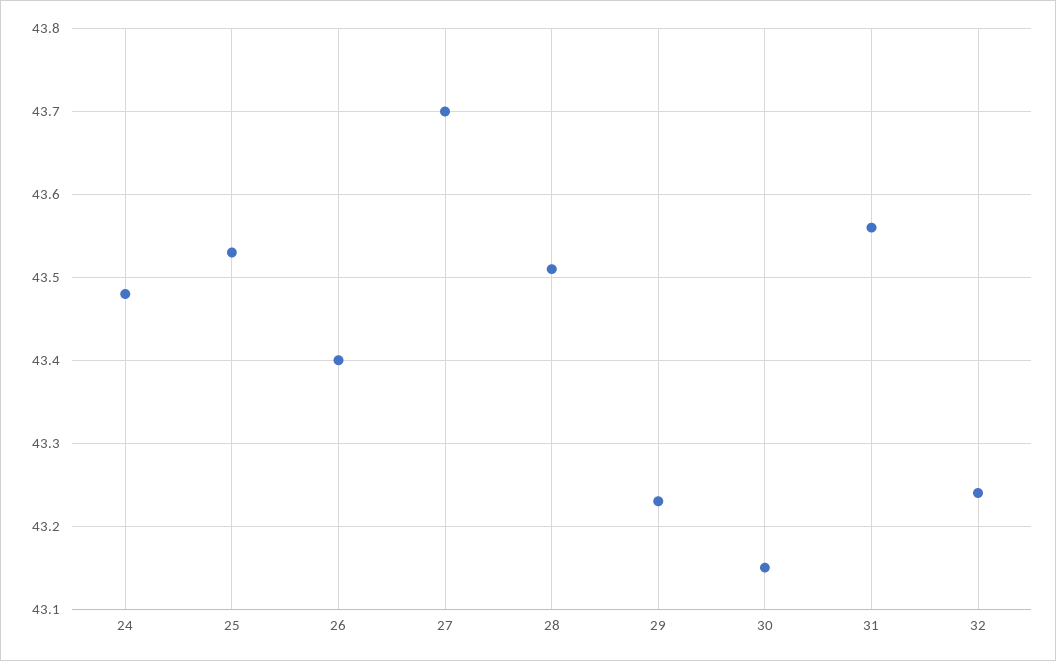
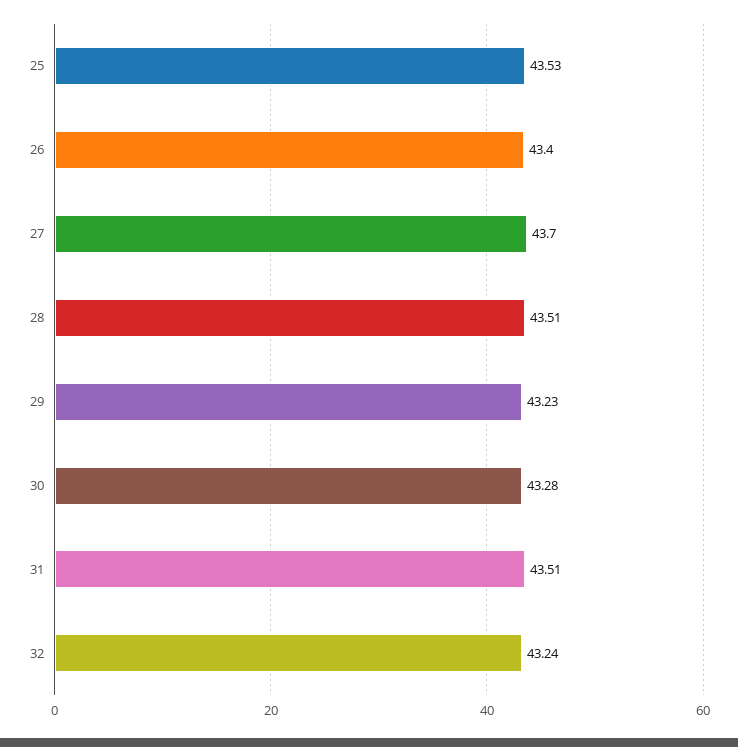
24: 43.48 -> none
30: 43.15 -> 43.28
31: 43.56 -> 43.51

